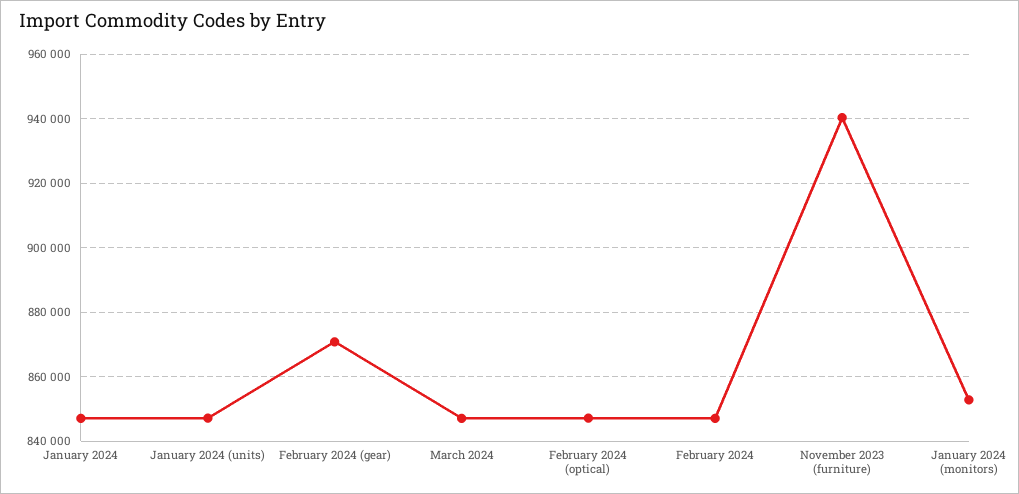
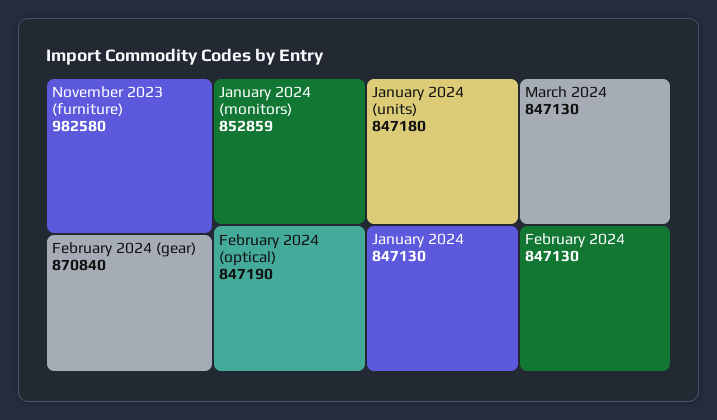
November 2023 (furniture): 940000 -> 982580

